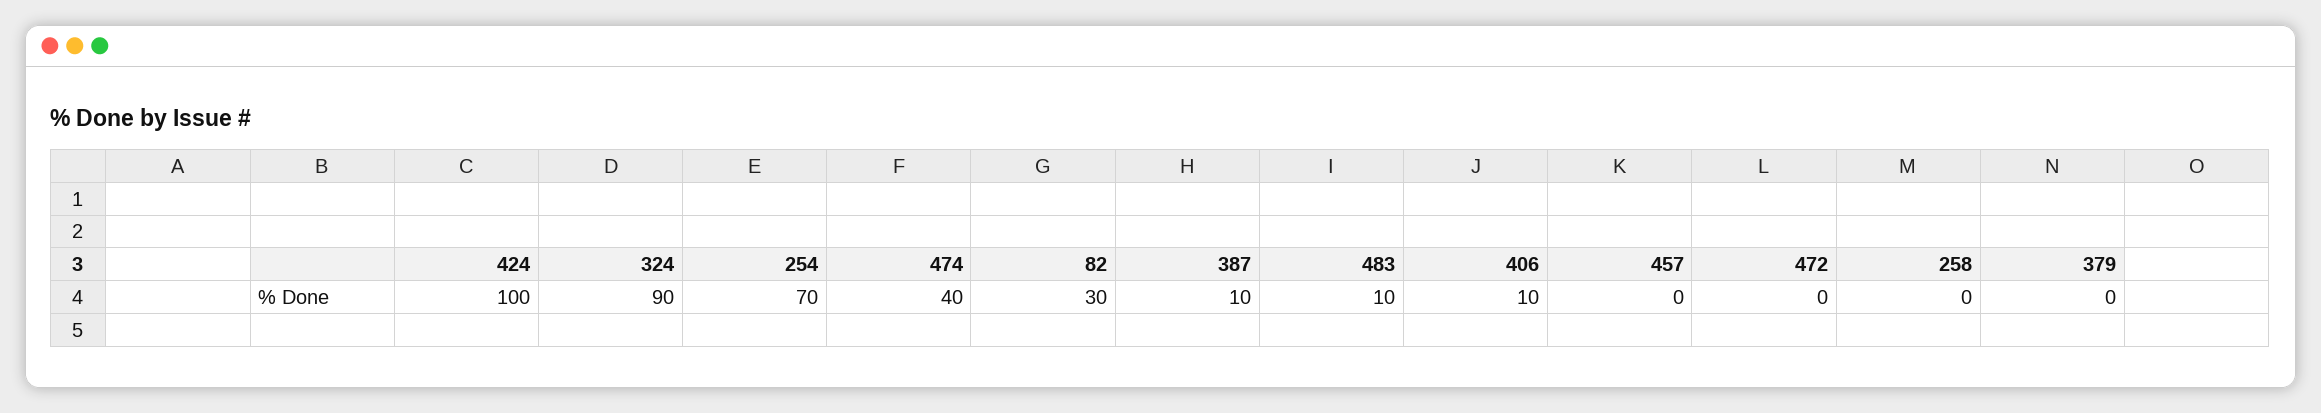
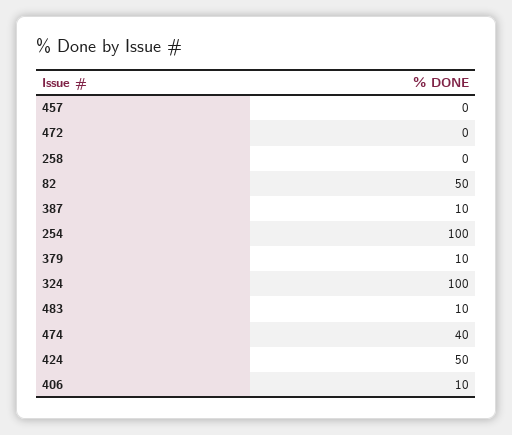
424: 100 -> 50
324: 90 -> 100
254: 70 -> 100
82: 30 -> 50
379: 0 -> 10

